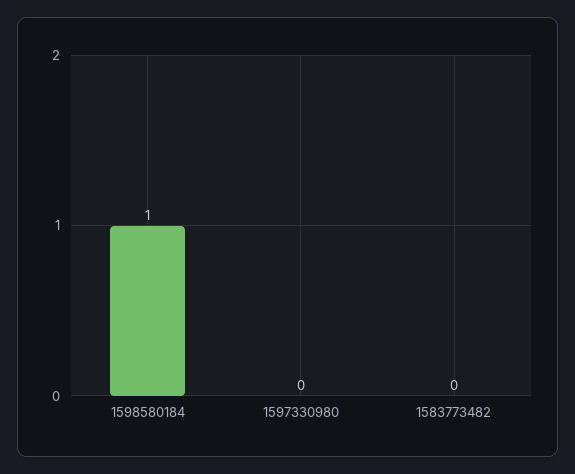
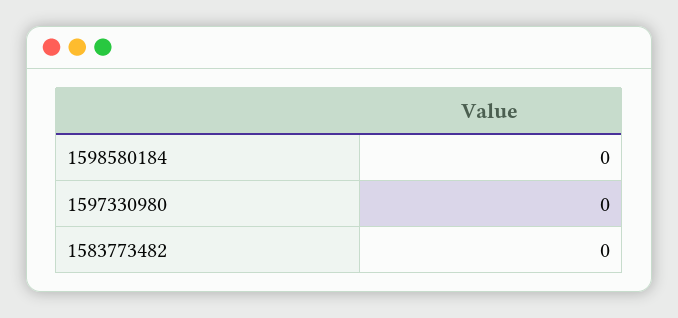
1598580184: 1 -> 0

